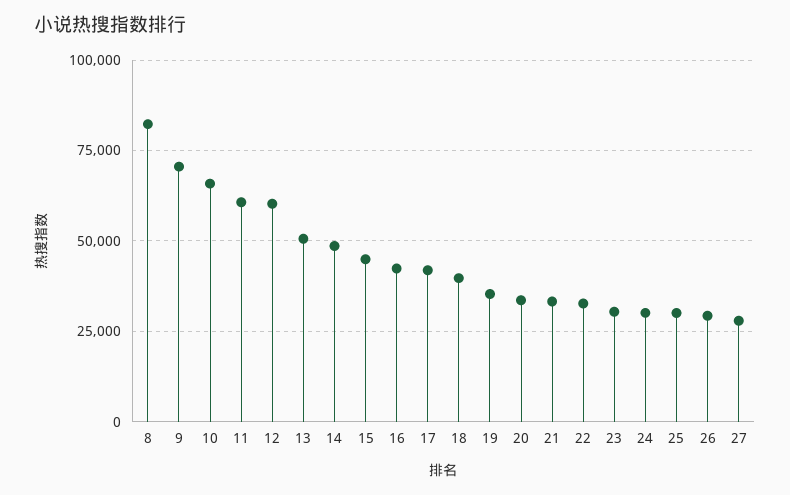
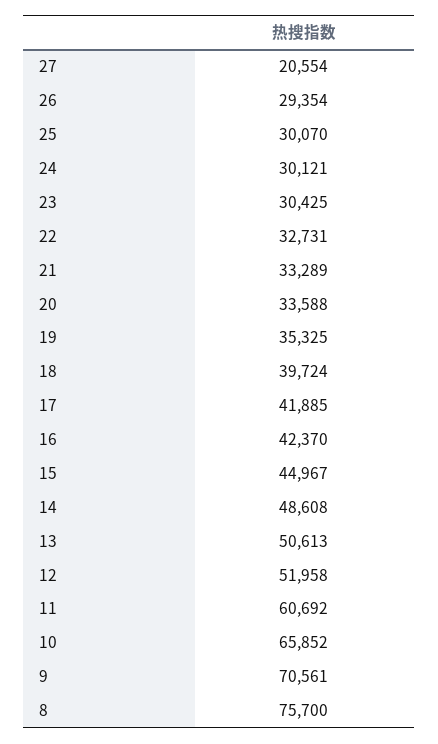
8: 82500 -> 75700
12: 60000 -> 51958
27: 27500 -> 20554

